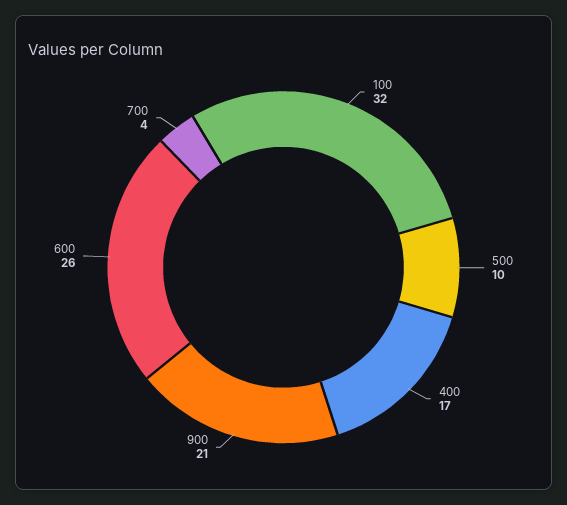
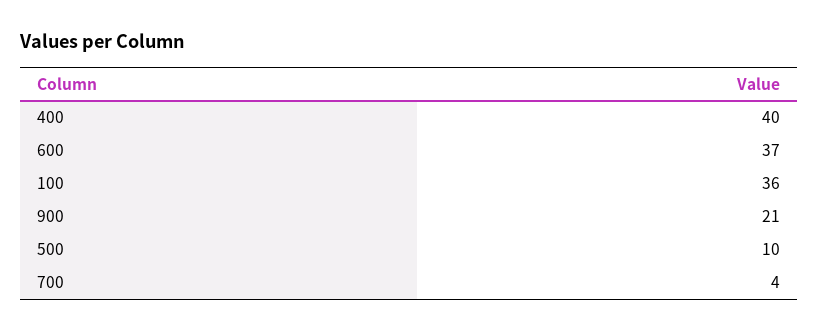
100: 32 -> 36
400: 17 -> 40
600: 26 -> 37

